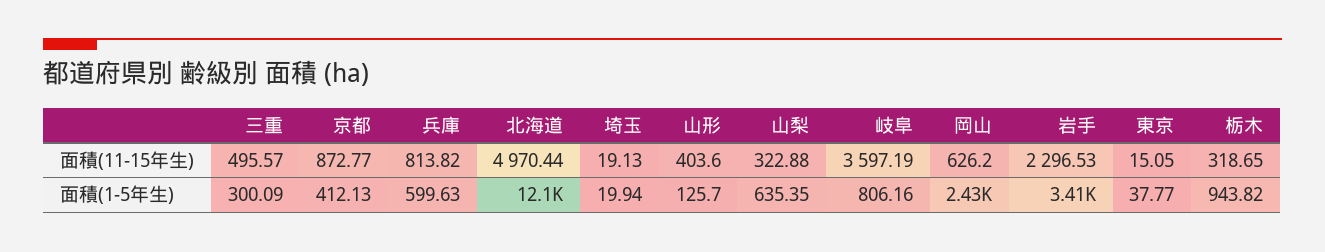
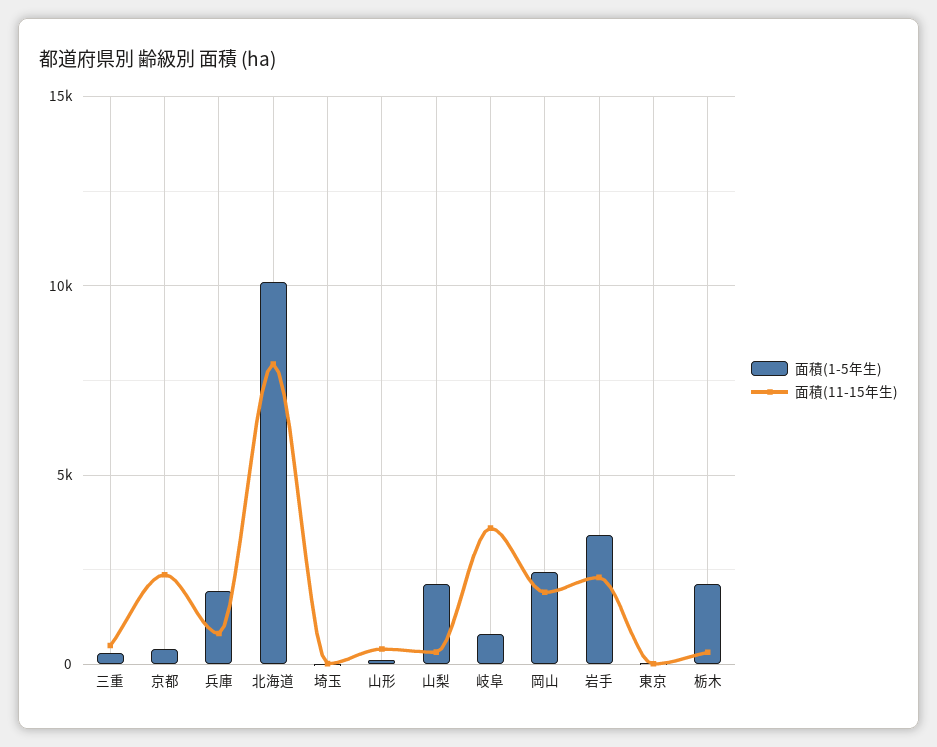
面積(11-15年生), 京都: 872.77 -> 2500
面積(11-15年生), 北海道: 4970.44 -> 8000
面積(11-15年生), 岡山: 626.2 -> 2000
面積(1-5年生), 兵庫: 599.63 -> 2000
面積(1-5年生), 北海道: 12100 -> 10000
面積(1-5年生), 山梨: 635.35 -> 2000
面積(1-5年生), 栃木: 943.82 -> 2000

